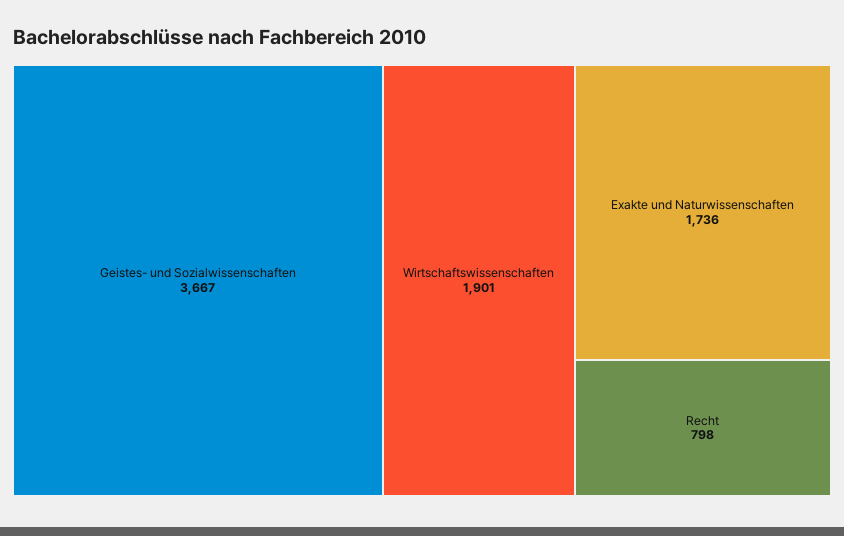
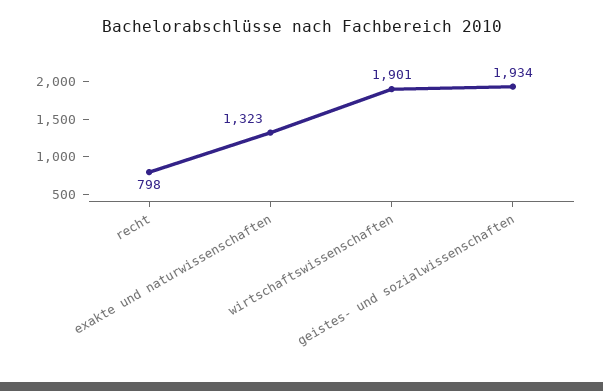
Geistes- und Sozialwissenschaften: 3667 -> 1934
Exakte und Naturwissenschaften: 1736 -> 1323

